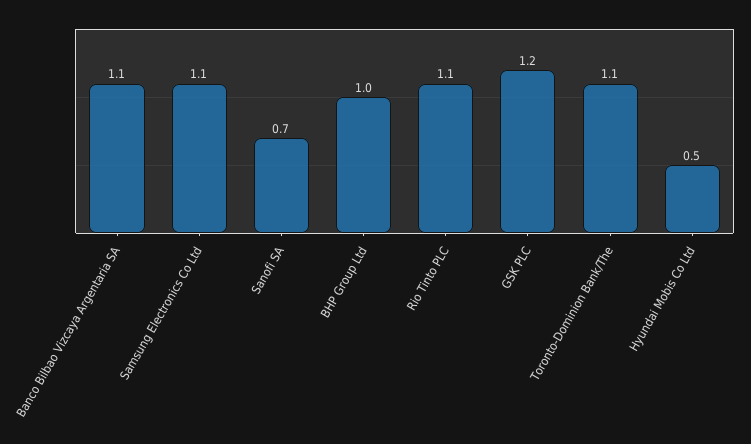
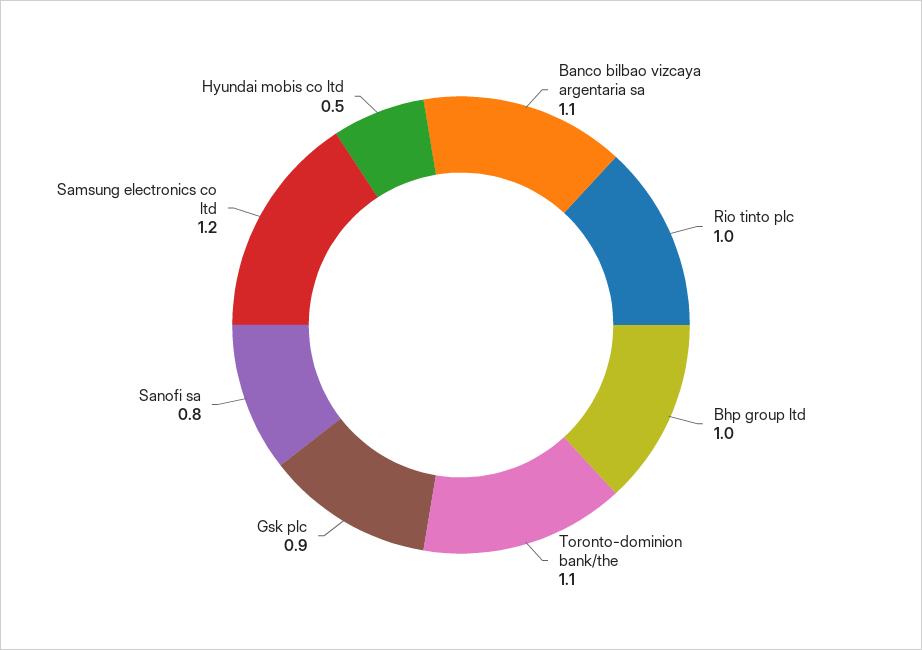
Samsung Electronics Co Ltd: 1.1 -> 1.2
Sanofi SA: 0.7 -> 0.8
Rio Tinto PLC: 1.1 -> 1
GSK PLC: 1.2 -> 0.9

